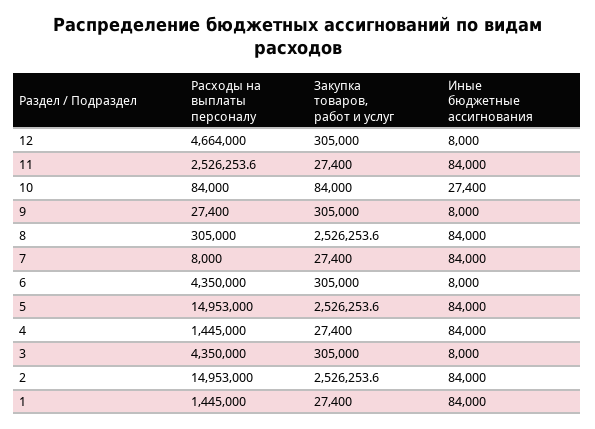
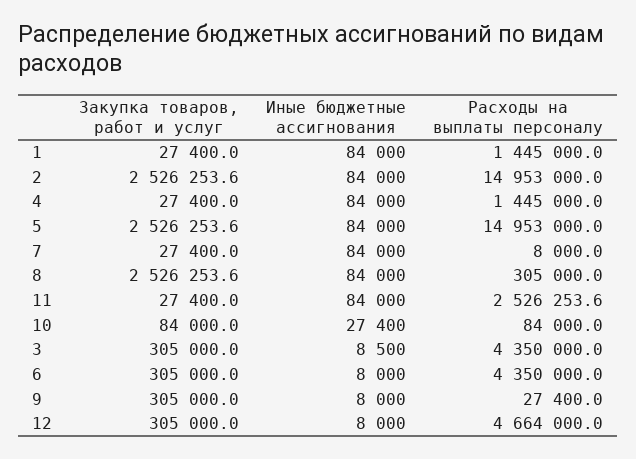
Иные бюджетные ассигнования, 3: 8000 -> 8500

